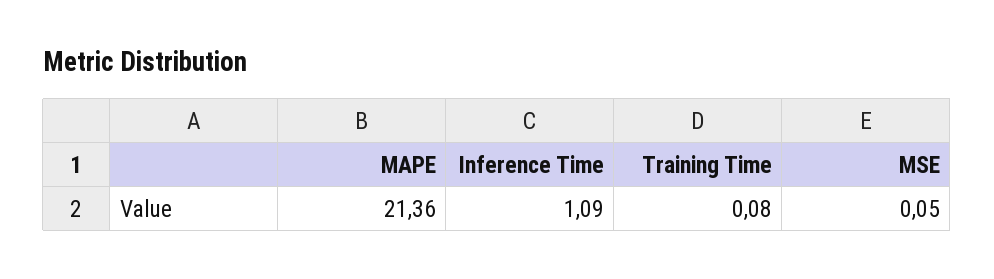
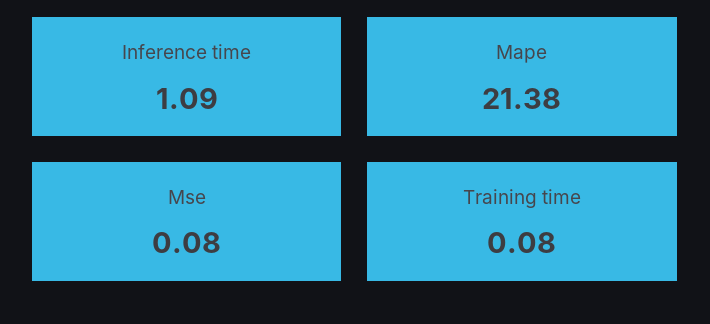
MAPE: 21.36 -> 21.38
MSE: 0.05 -> 0.08

